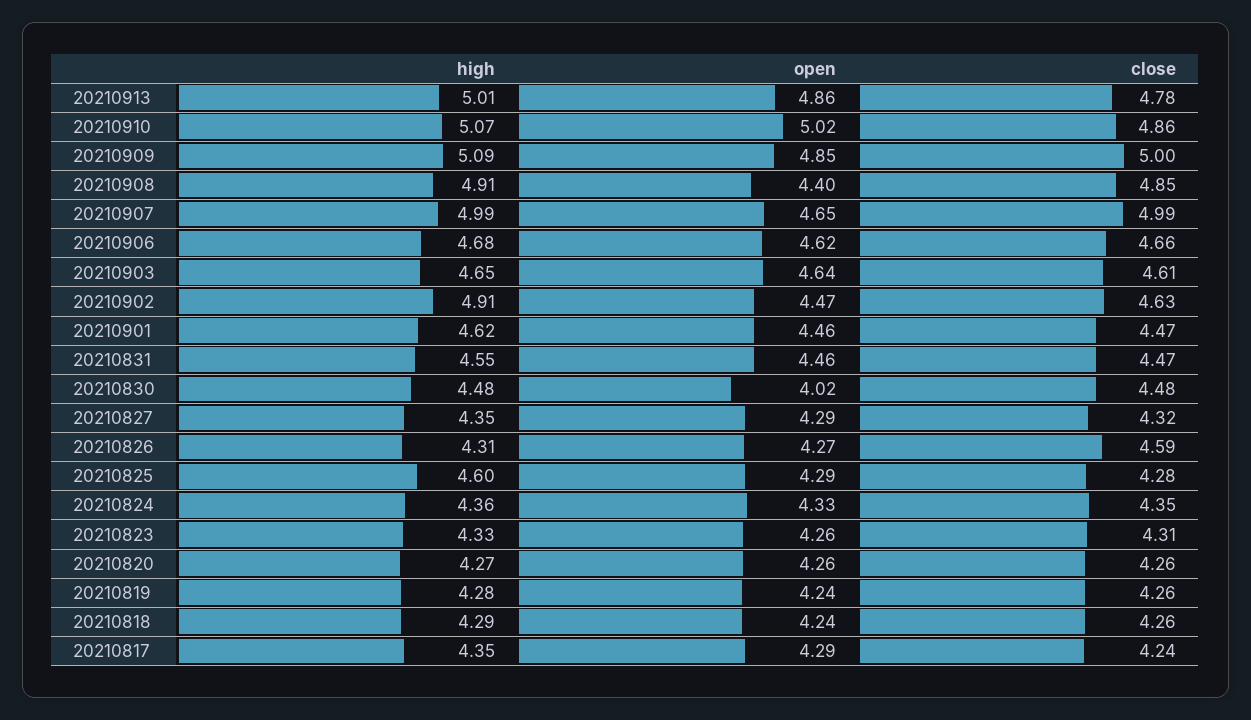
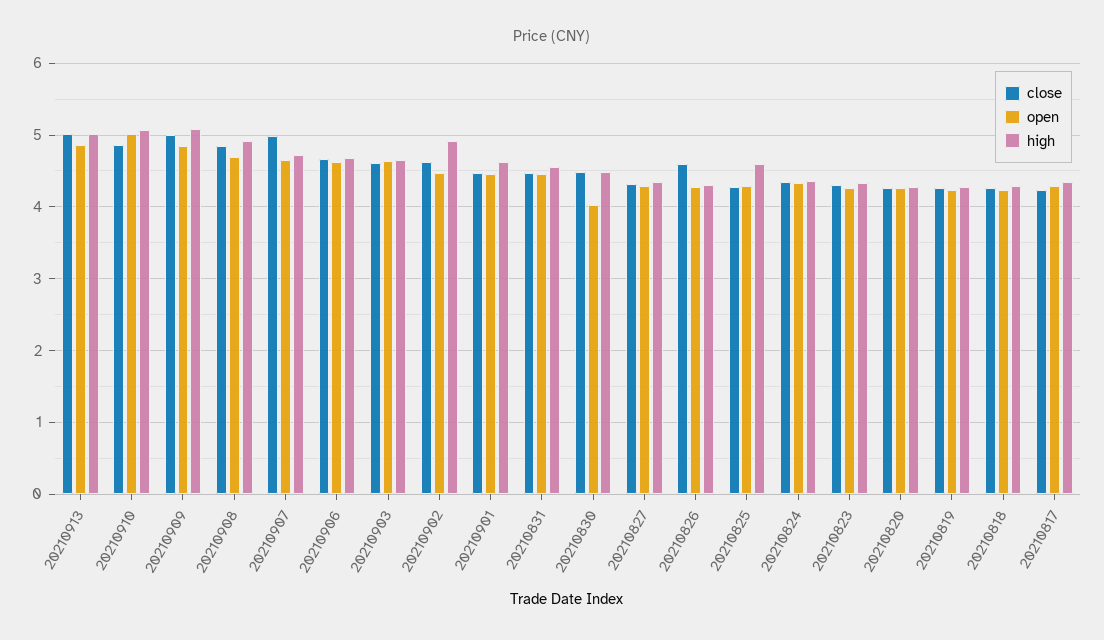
close, 20210913: 4.78 -> 5
open, 20210908: 4.4 -> 4.7
high, 20210907: 4.99 -> 4.7

